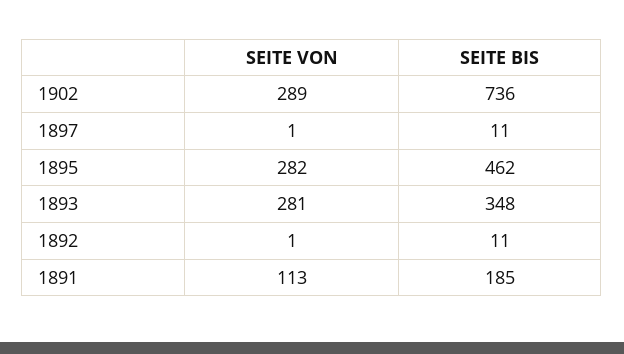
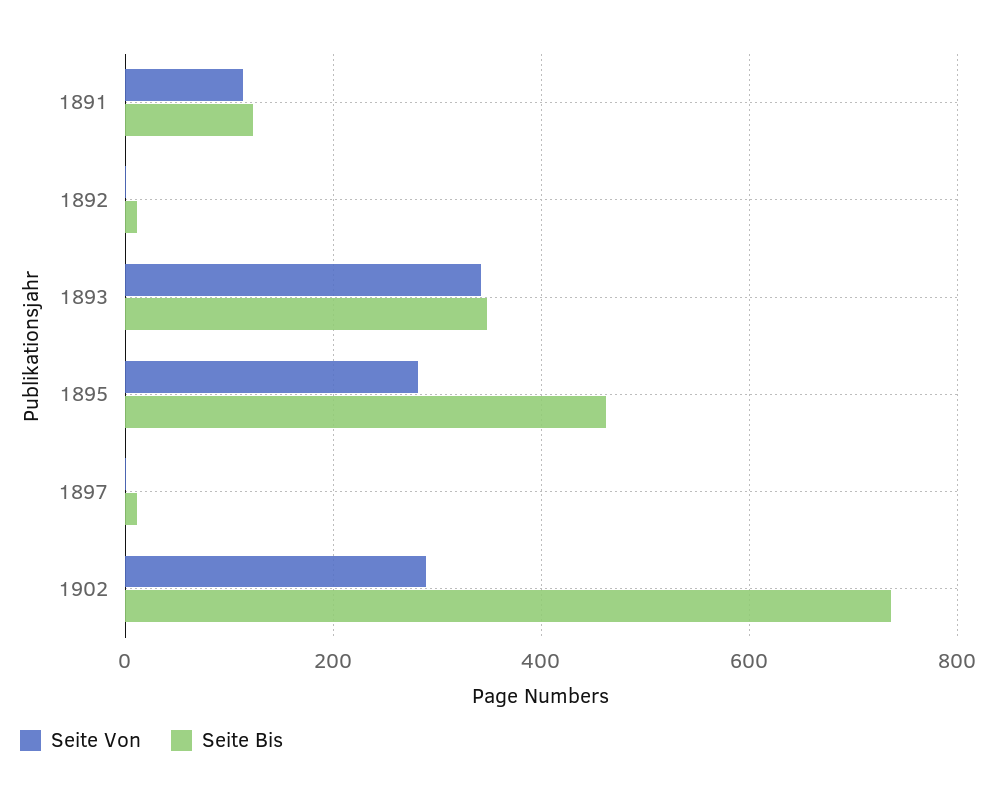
SEITE VON, 1893: 281 -> 340
SEITE BIS, 1891: 185 -> 120

